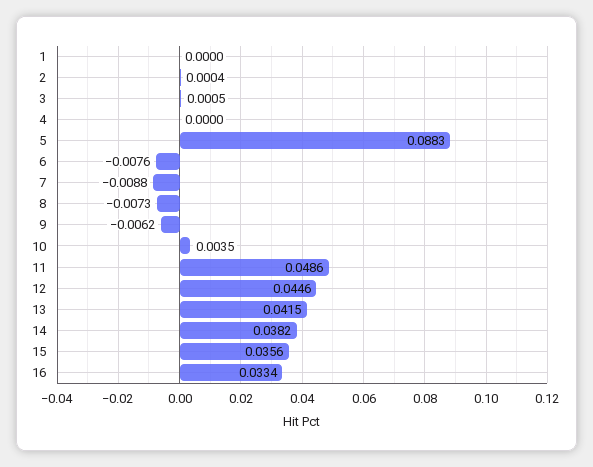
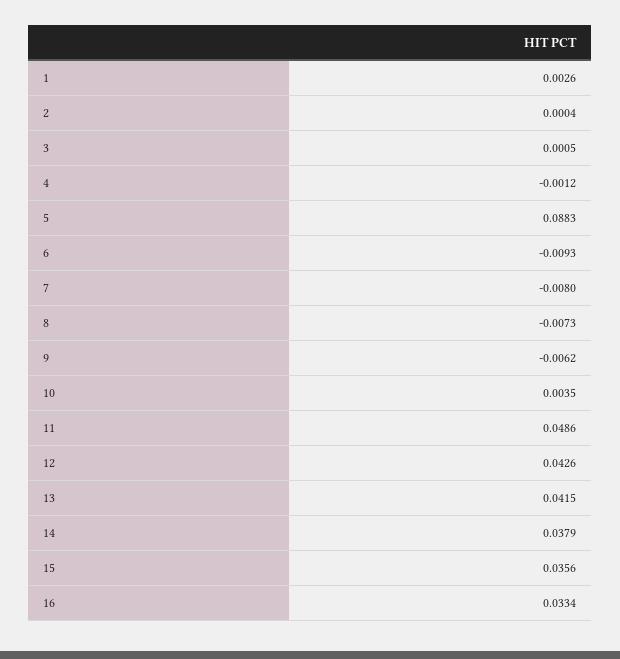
1: 0 -> 0.0026
4: 0 -> -0.0012
6: -0.0076 -> -0.0093
7: -0.0088 -> -0.008
12: 0.0446 -> 0.0426
14: 0.0382 -> 0.0379

